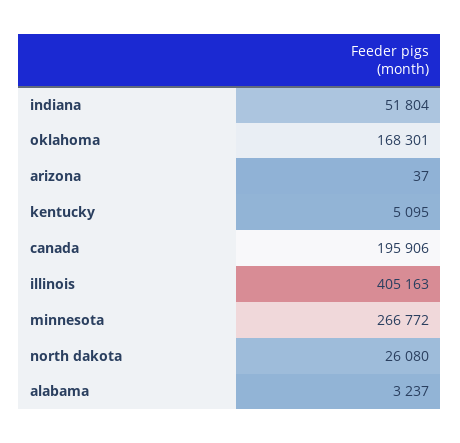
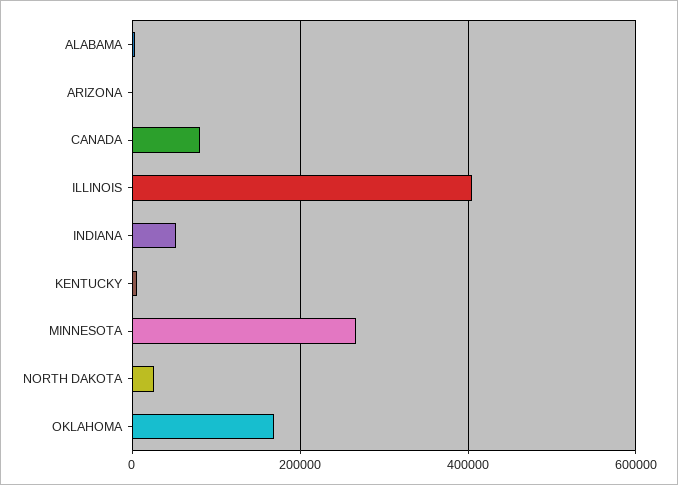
canada: 195906 -> 80000

